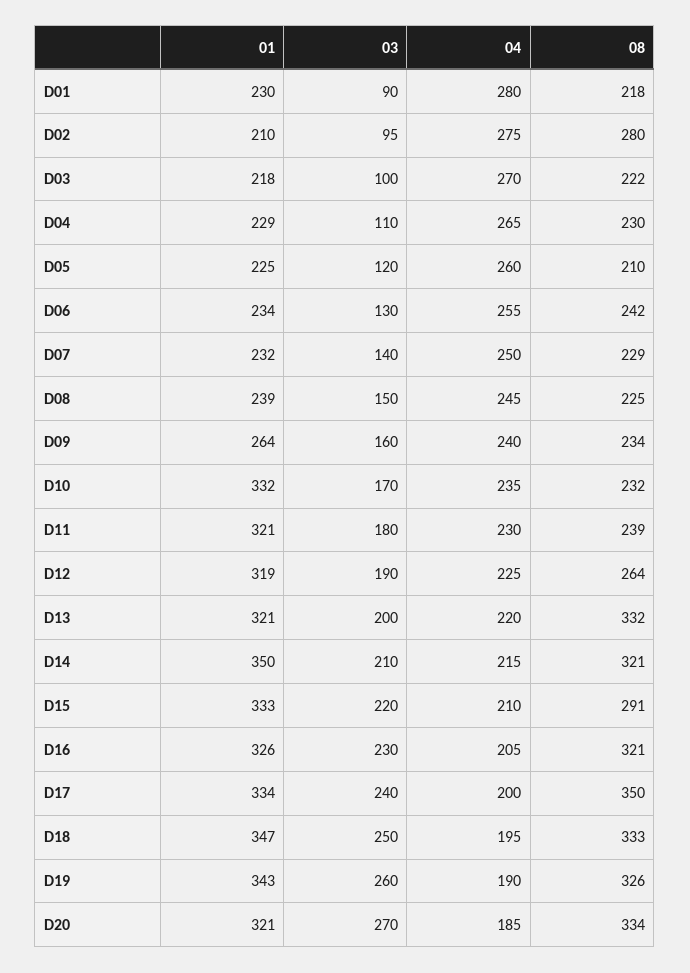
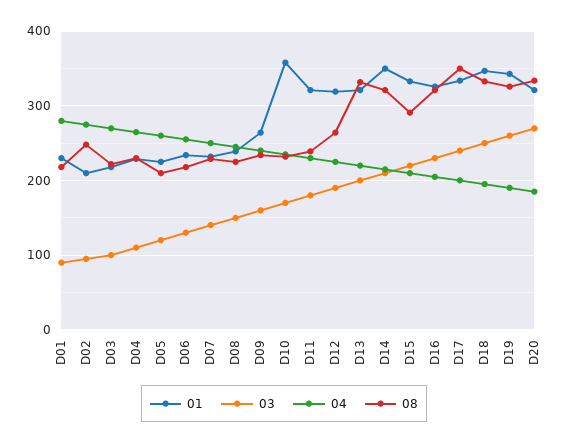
08, D02: 280 -> 250
08, D06: 242 -> 220
01, D10: 332 -> 360

